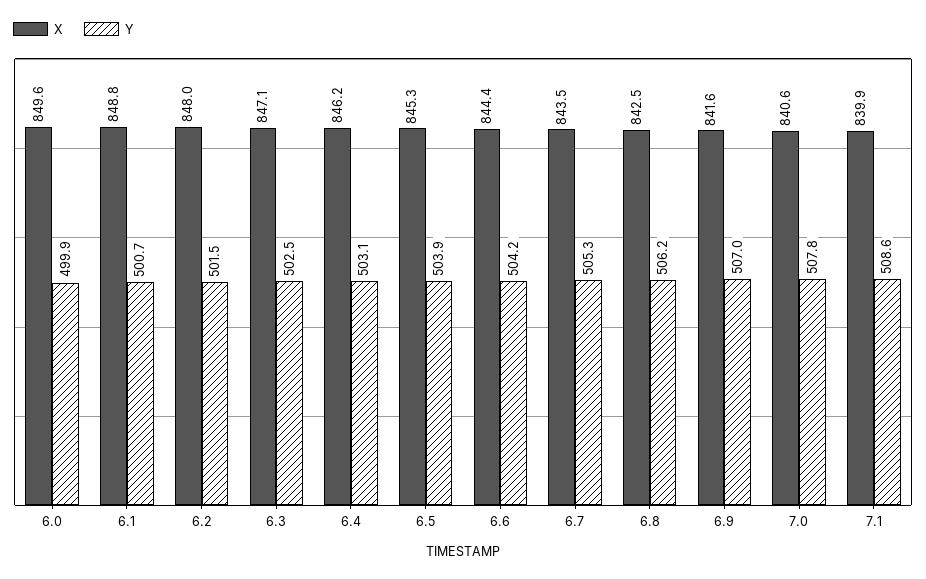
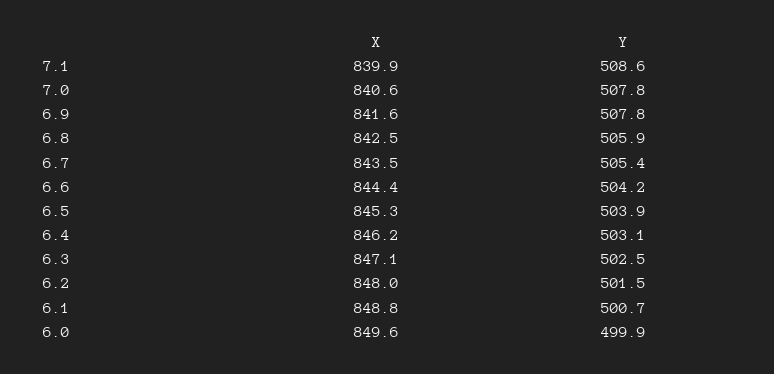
Y, 6.7: 505.3 -> 505.4
Y, 6.8: 506.2 -> 505.9
Y, 6.9: 507 -> 507.8

